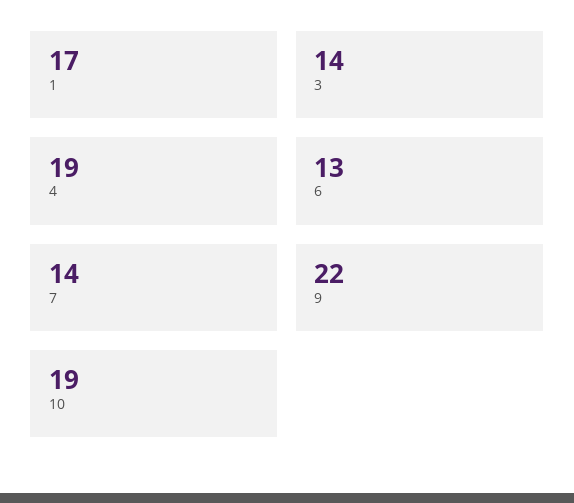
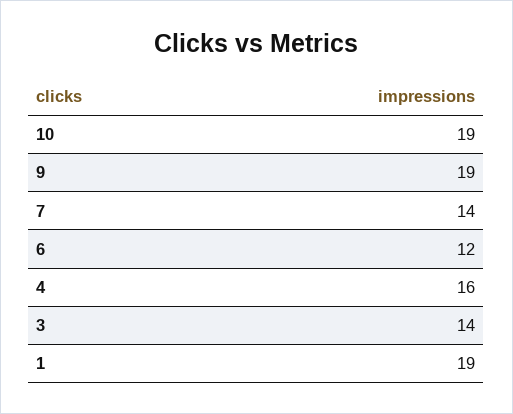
1: 17 -> 19
4: 19 -> 16
6: 13 -> 12
9: 22 -> 19

